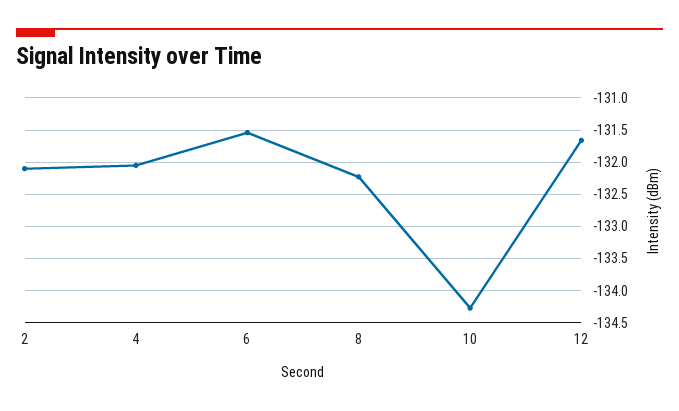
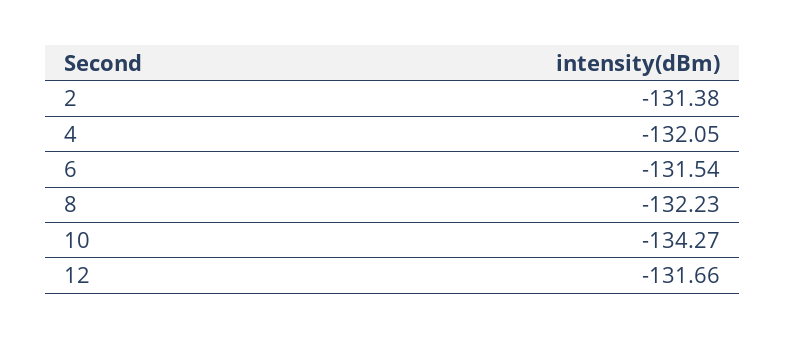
2: -132.1 -> -131.38

